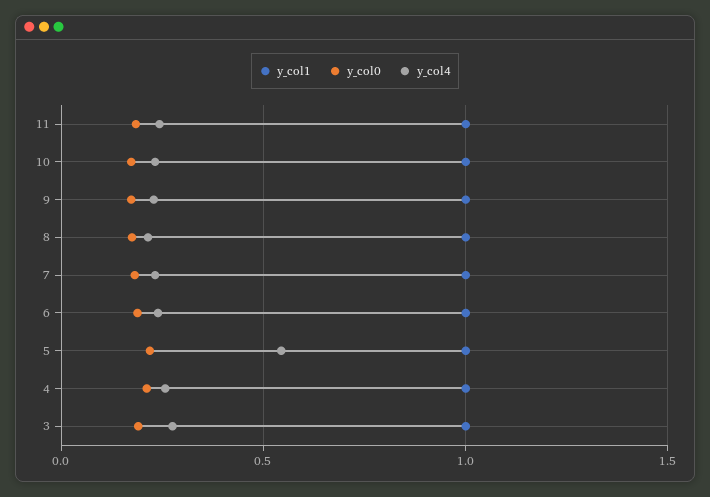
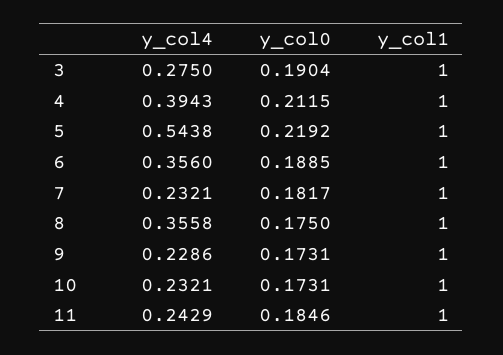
y_col4, 8: 0.2 -> 0.3558
y_col4, 6: 0.25 -> 0.356
y_col4, 4: 0.25 -> 0.3943

